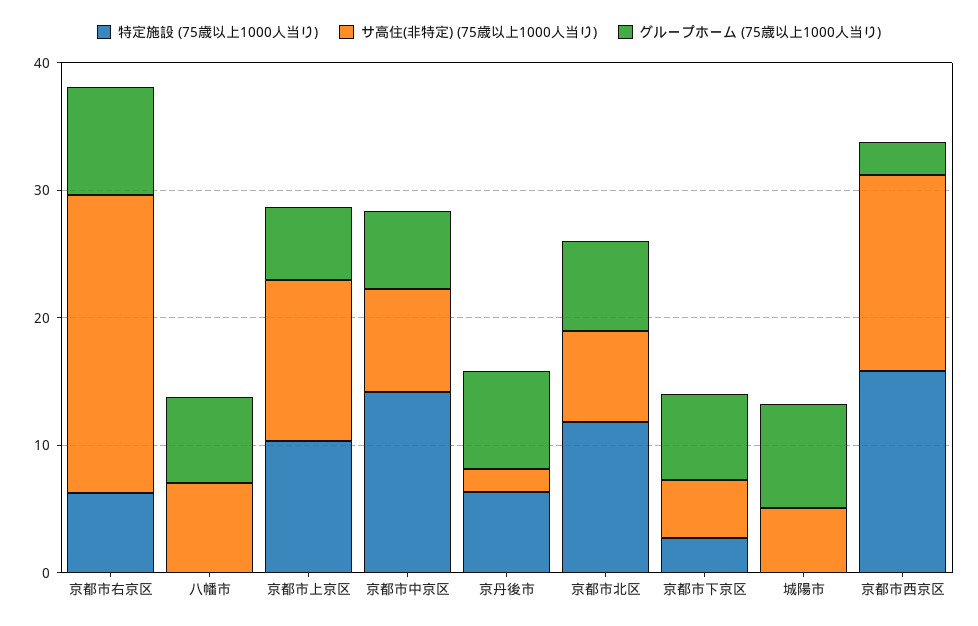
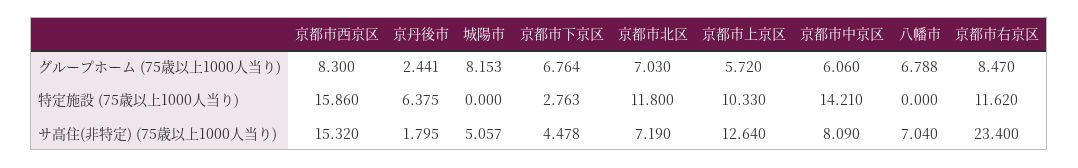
特定施設 (75歳以上1000人当り), 京都市右京区: 6 -> 11.62
グループホーム (75歳以上1000人当り), 京丹後市: 8 -> 2.441
グループホーム (75歳以上1000人当り), 京都市西京区: 2 -> 8.3

